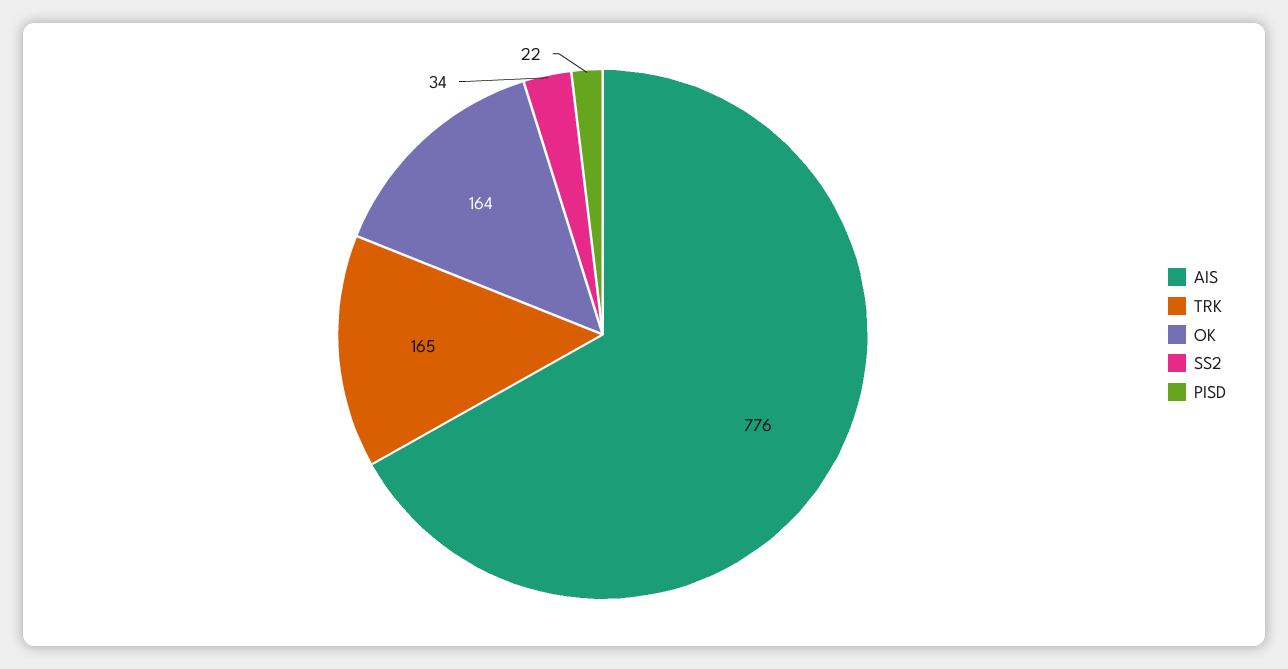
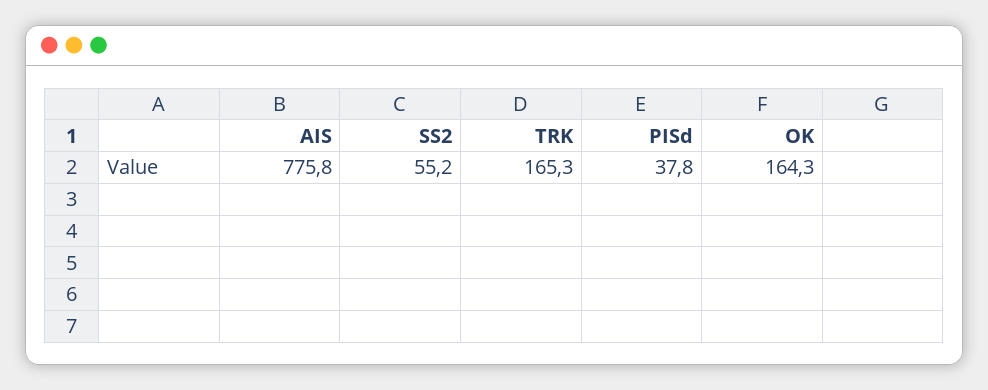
SS2: 34 -> 55.2
PISD: 22 -> 37.8

